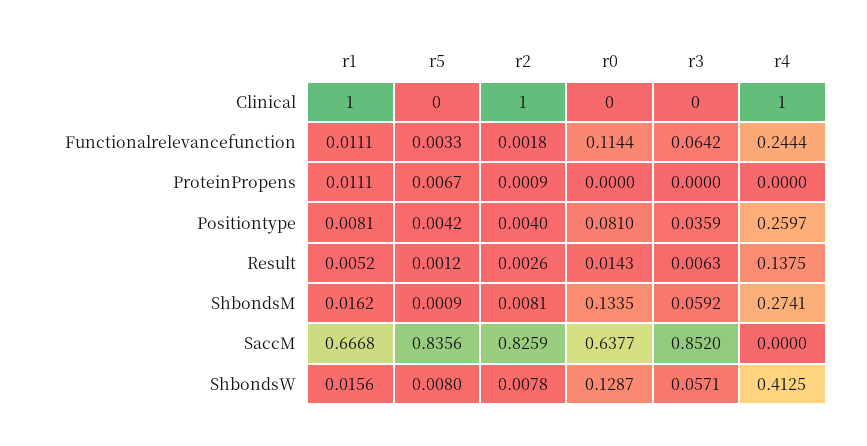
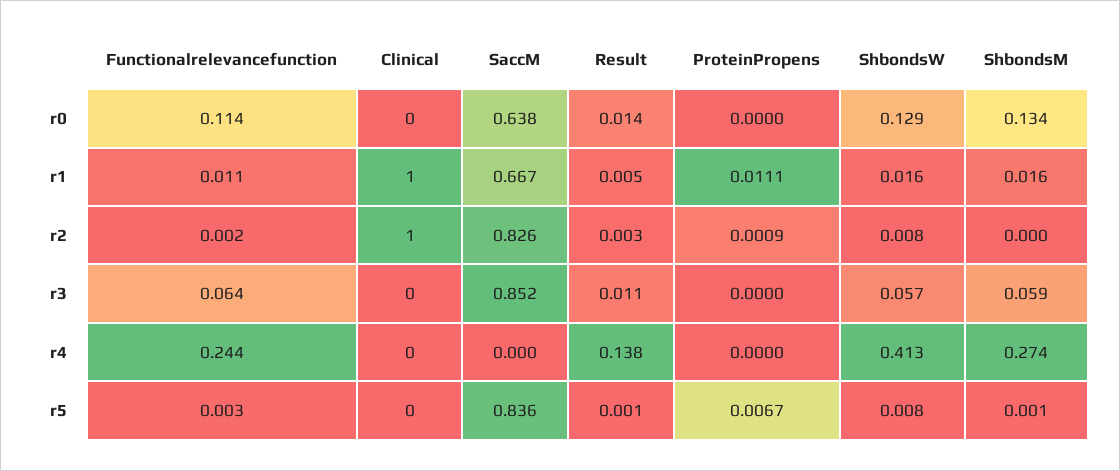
r4, Clinical: 1 -> 0
r1, Positiontype: 0.0081 -> none
r5, Positiontype: 0.0042 -> none
r2, Positiontype: 0.004 -> none
r0, Positiontype: 0.081 -> none
r3, Positiontype: 0.0359 -> none
r4, Positiontype: 0.2597 -> none
r3, Result: 0.0063 -> 0.011
r2, ShbondsM: 0.0081 -> 0

